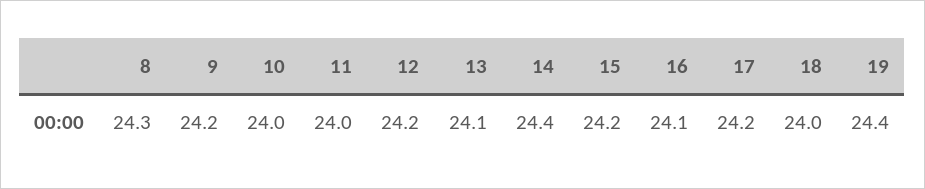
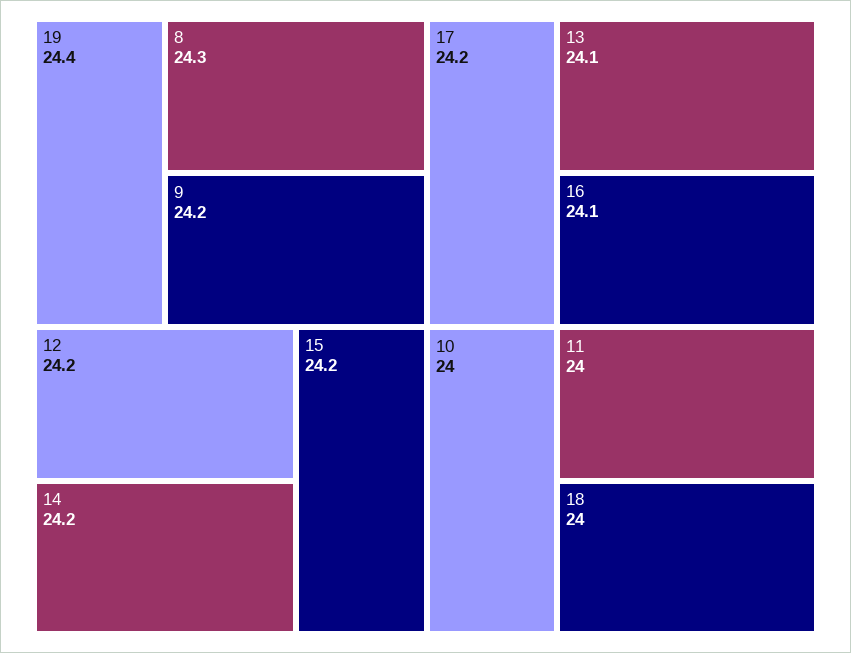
14: 24.4 -> 24.2

